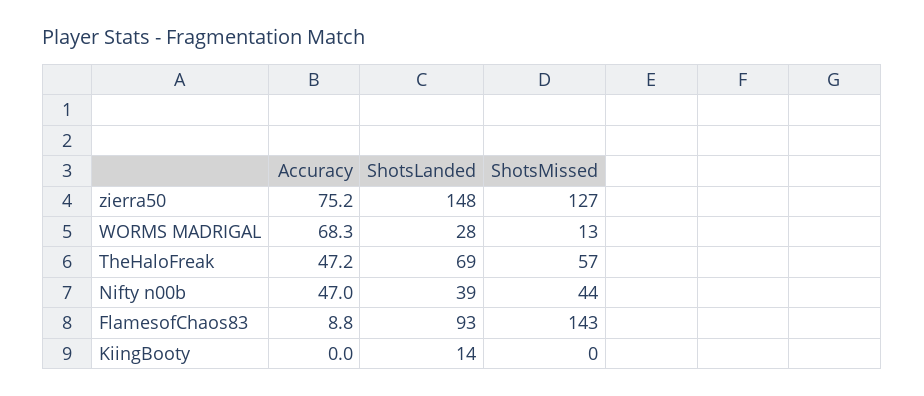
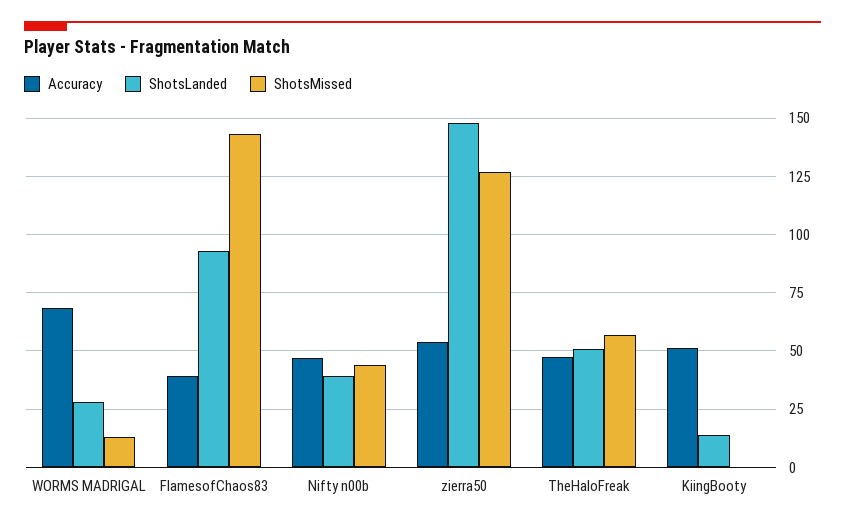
Accuracy, zierra50: 75.2 -> 55
ShotsLanded, TheHaloFreak: 69 -> 50
Accuracy, FlamesofChaos83: 8.8 -> 40
Accuracy, KiingBooty: 0 -> 50

